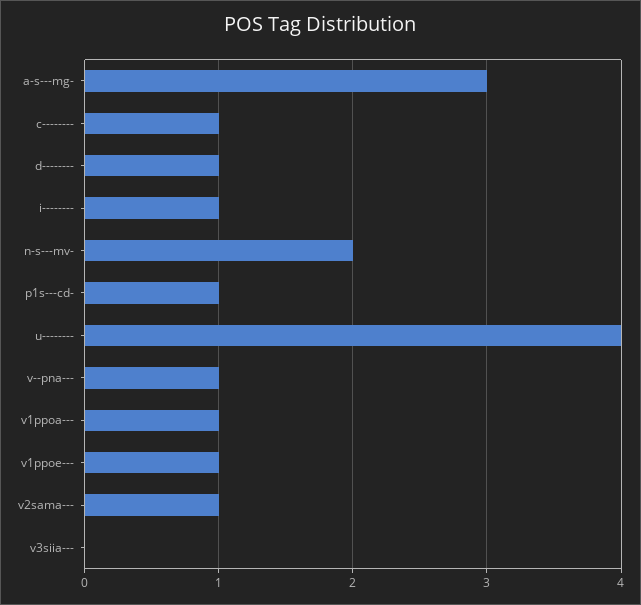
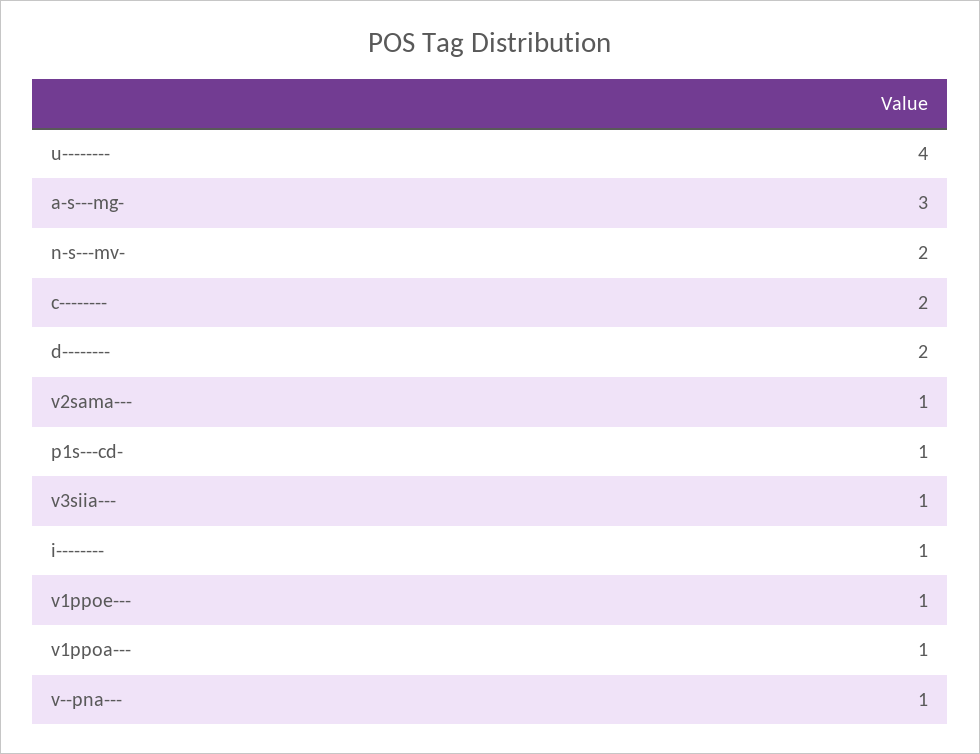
c--------: 1 -> 2
d--------: 1 -> 2
v3siia---: 0 -> 1

